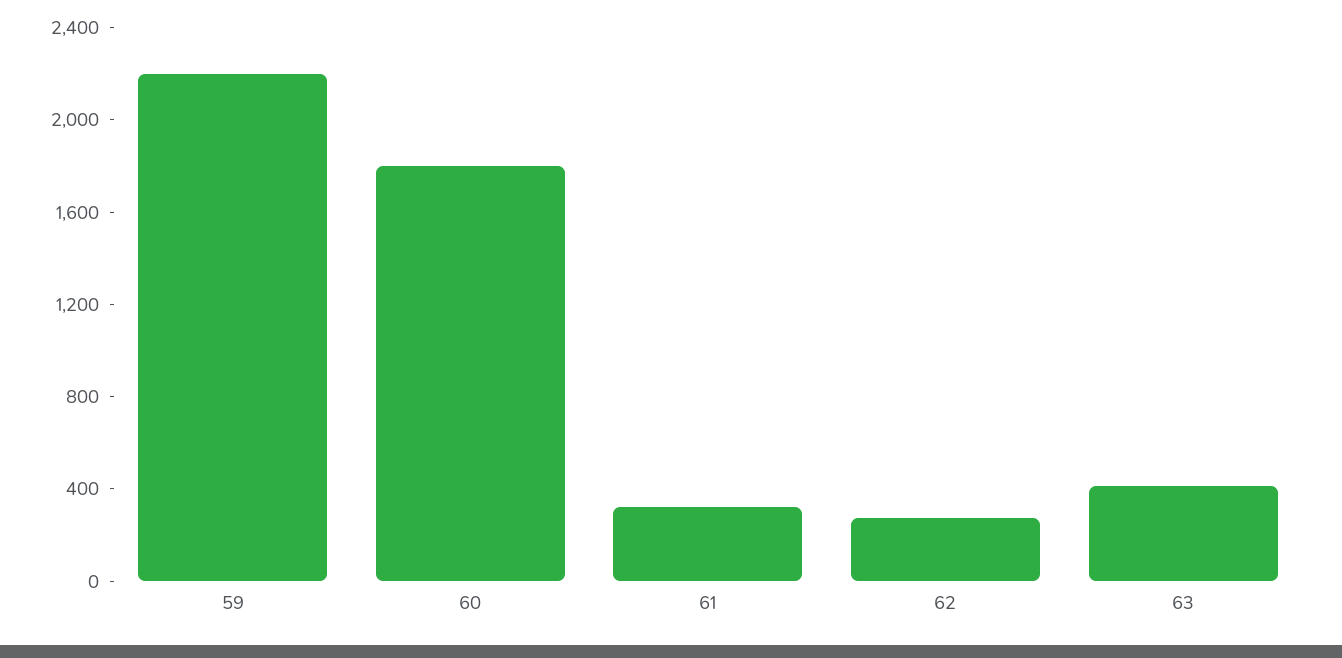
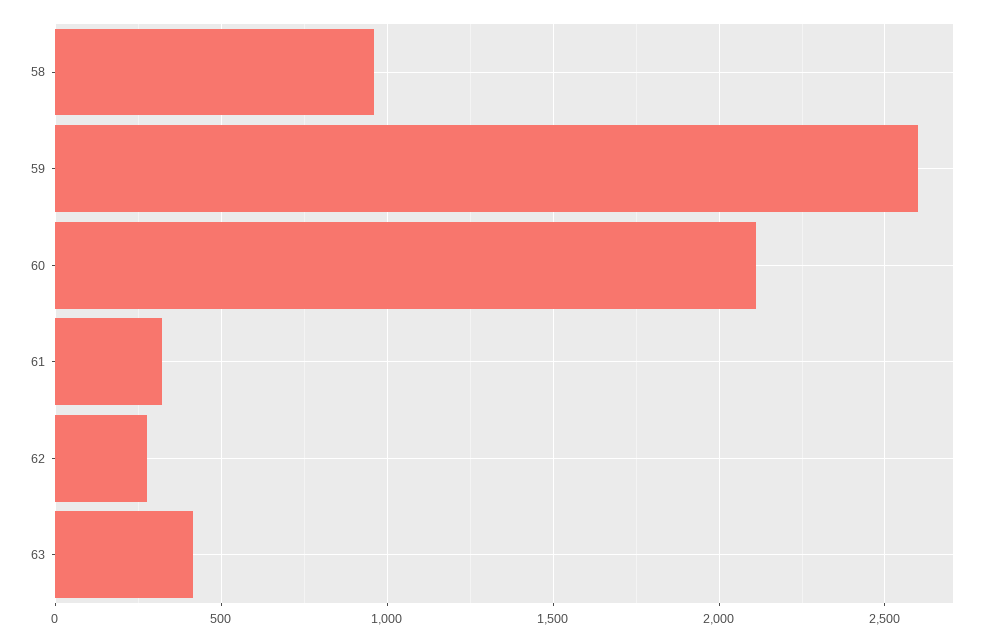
59: 2200 -> 2600
60: 1800 -> 2100
58: none -> 950

